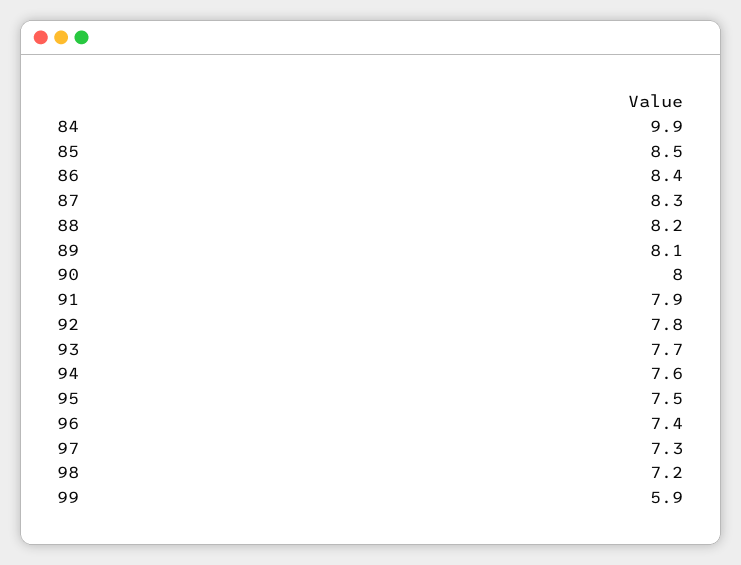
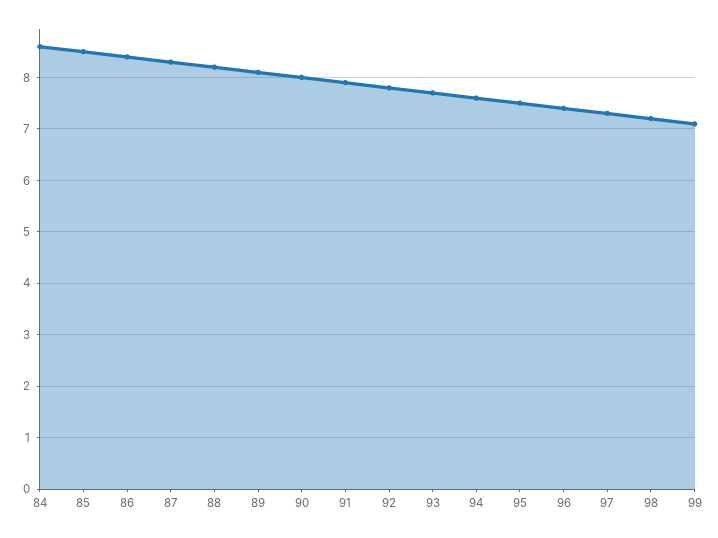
84: 9.9 -> 8.5
99: 5.9 -> 7

